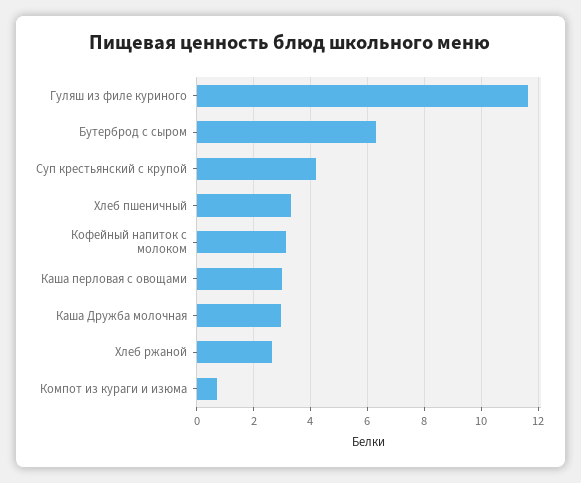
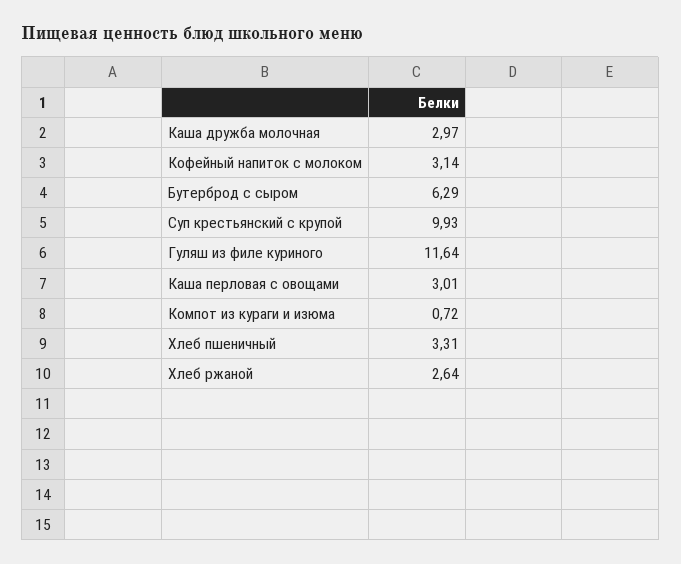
Суп крестьянский с крупой: 4.25 -> 9.93

